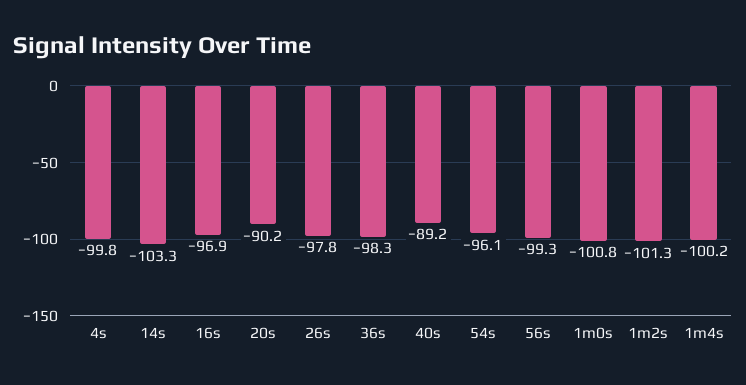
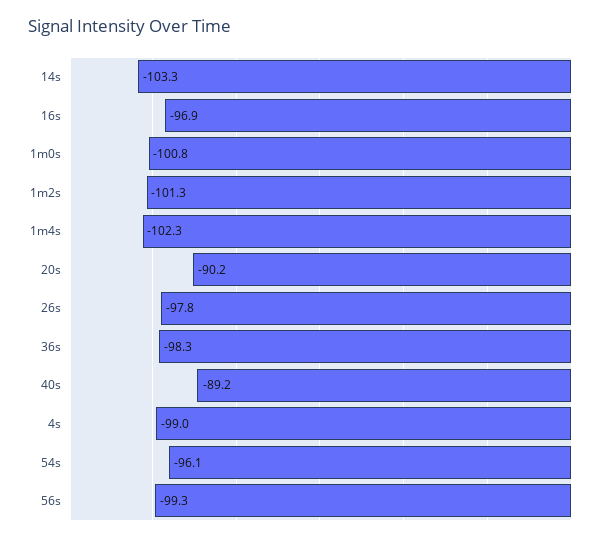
4s: -99.8 -> -99
1m4s: -100.2 -> -102.3

